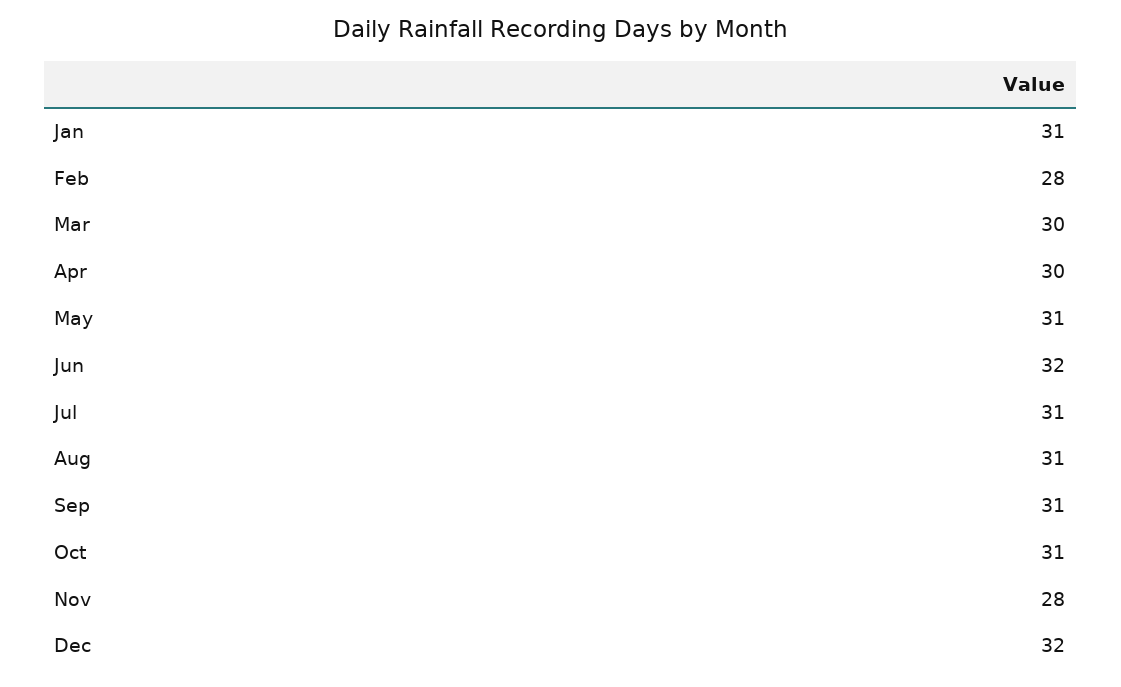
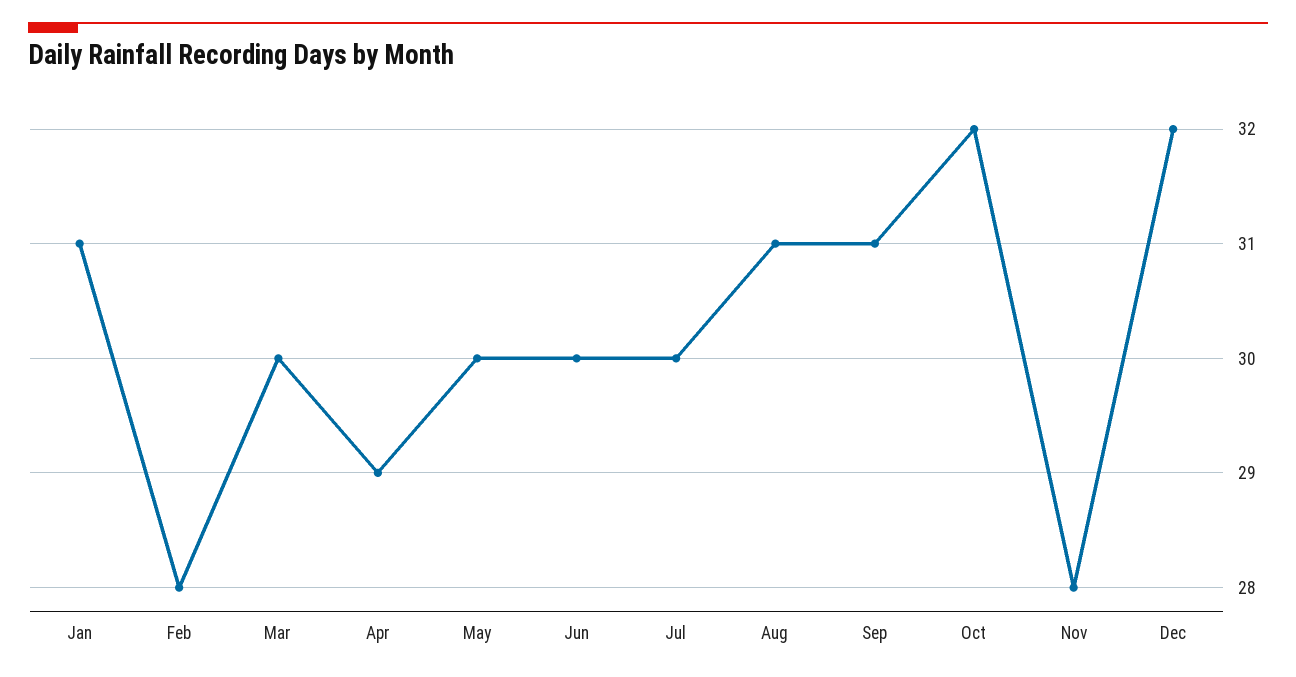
Apr: 30 -> 29
May: 31 -> 30
Jun: 32 -> 30
Jul: 31 -> 30
Oct: 31 -> 32

